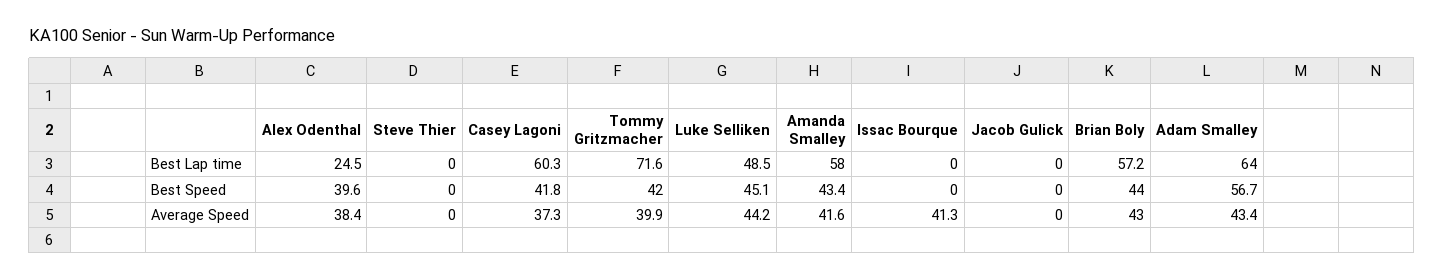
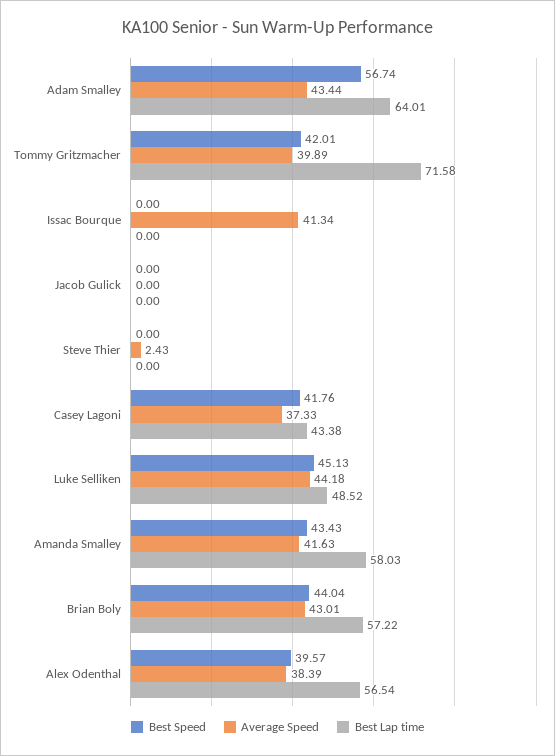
Best Lap time, Alex Odenthal: 24.5 -> 56.54
Best Lap time, Casey Lagoni: 60.3 -> 43.38
Average Speed, Steve Thier: 0 -> 2.43

